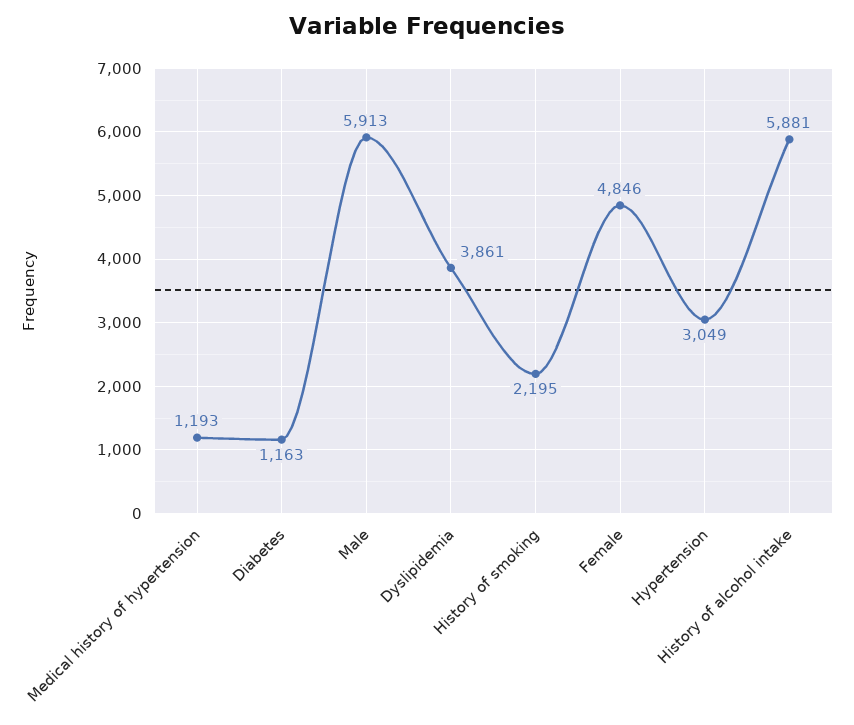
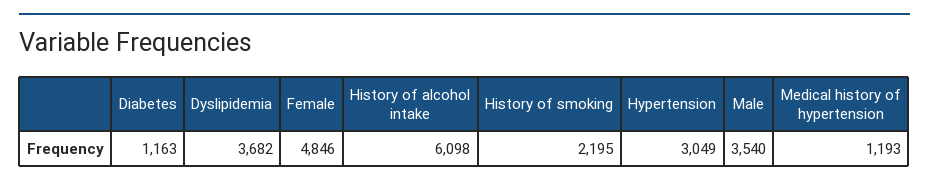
Male: 5913 -> 3540
Dyslipidemia: 3861 -> 3682
History of alcohol intake: 5881 -> 6098

